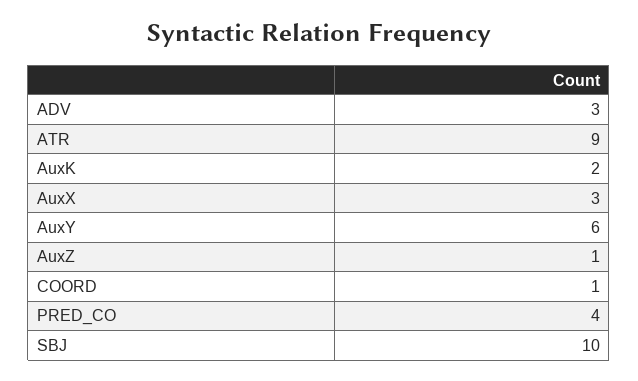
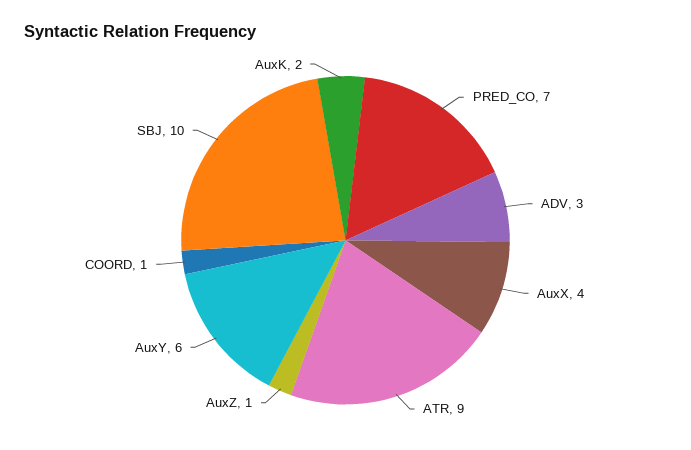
AuxX: 3 -> 4
PRED_CO: 4 -> 7

